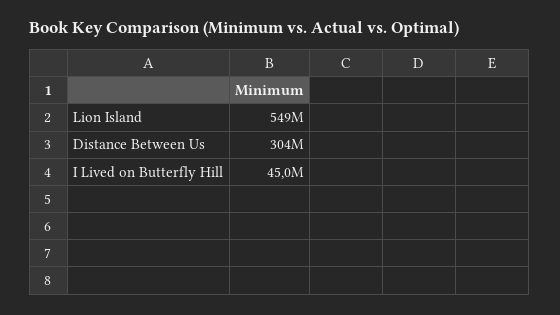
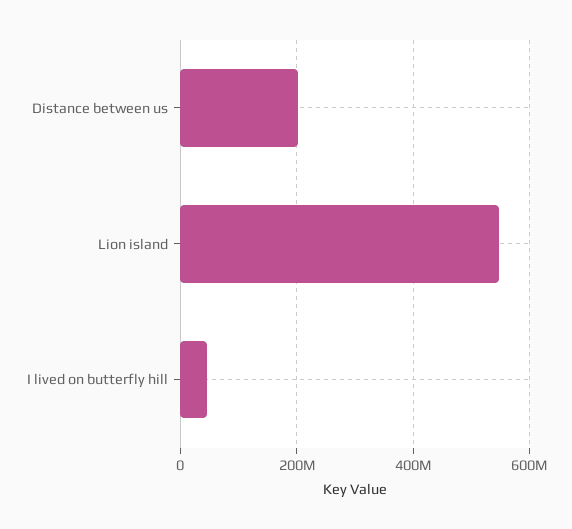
Distance Between Us: 304000000 -> 200000000

